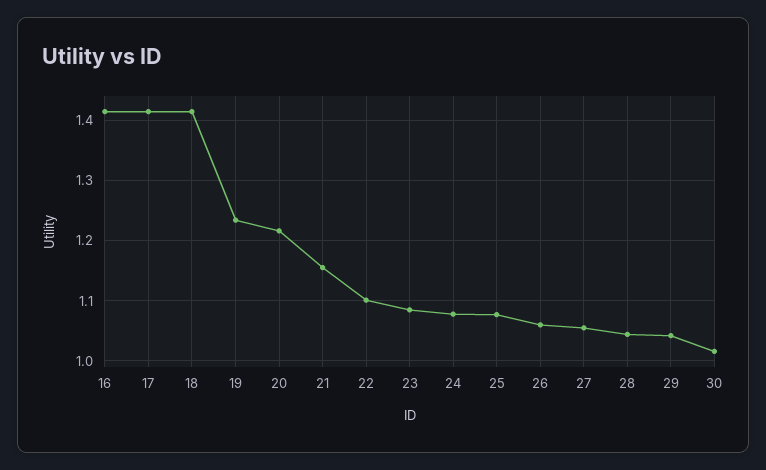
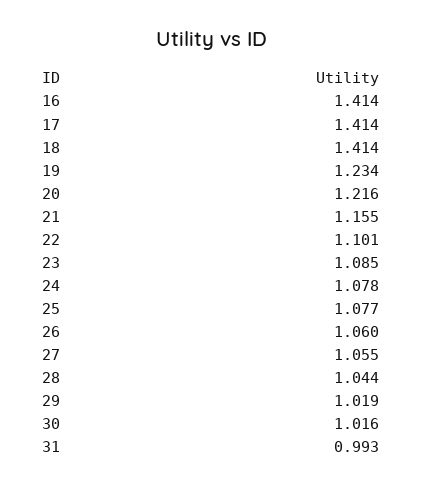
29: 1.04 -> 1.019
31: none -> 0.993

